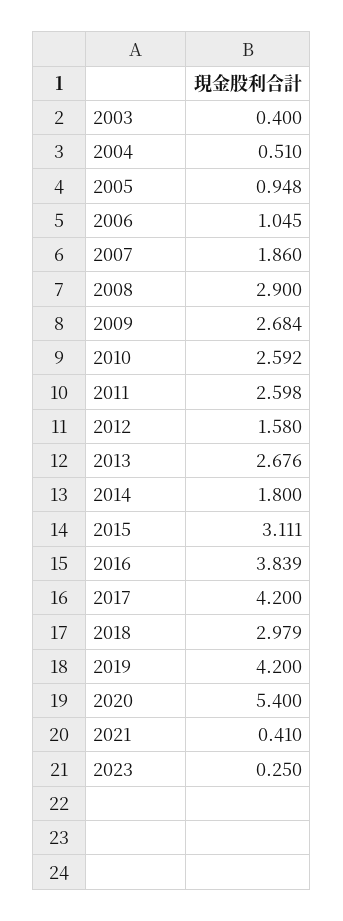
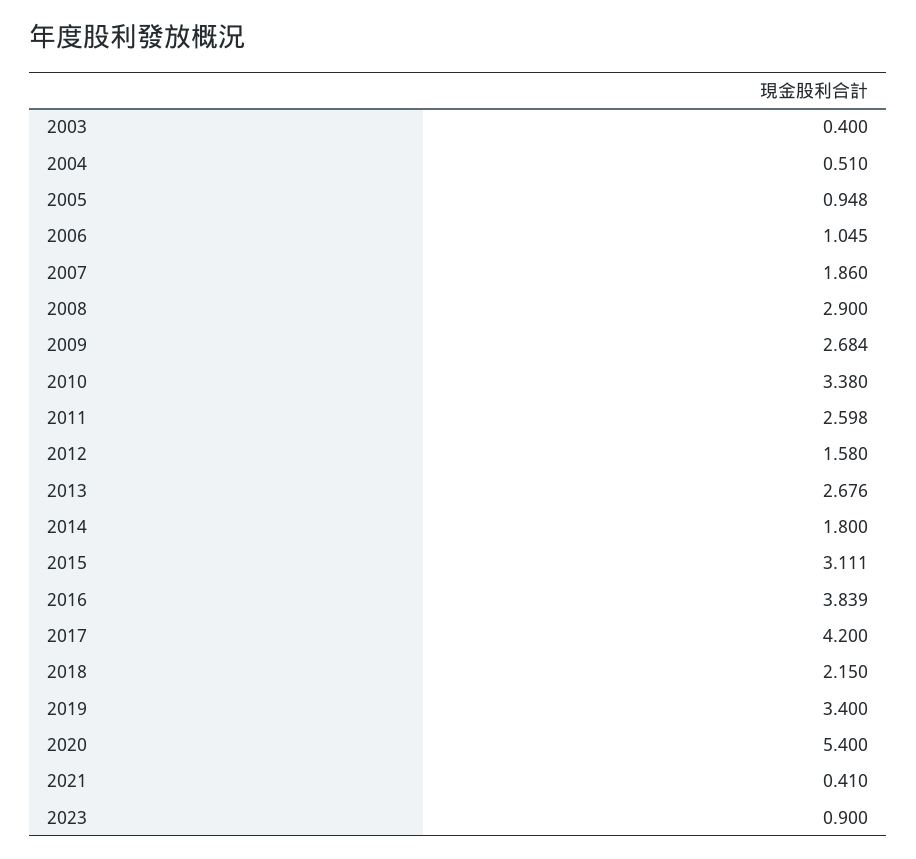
2010: 2.592 -> 3.38
2018: 2.979 -> 2.15
2019: 4.2 -> 3.4
2023: 0.25 -> 0.9

